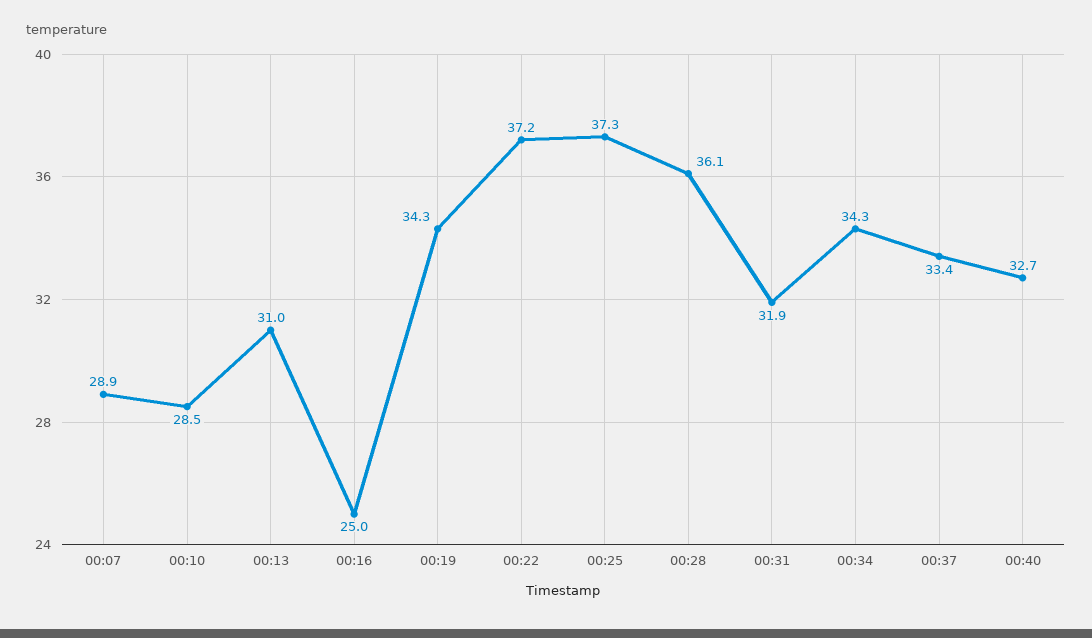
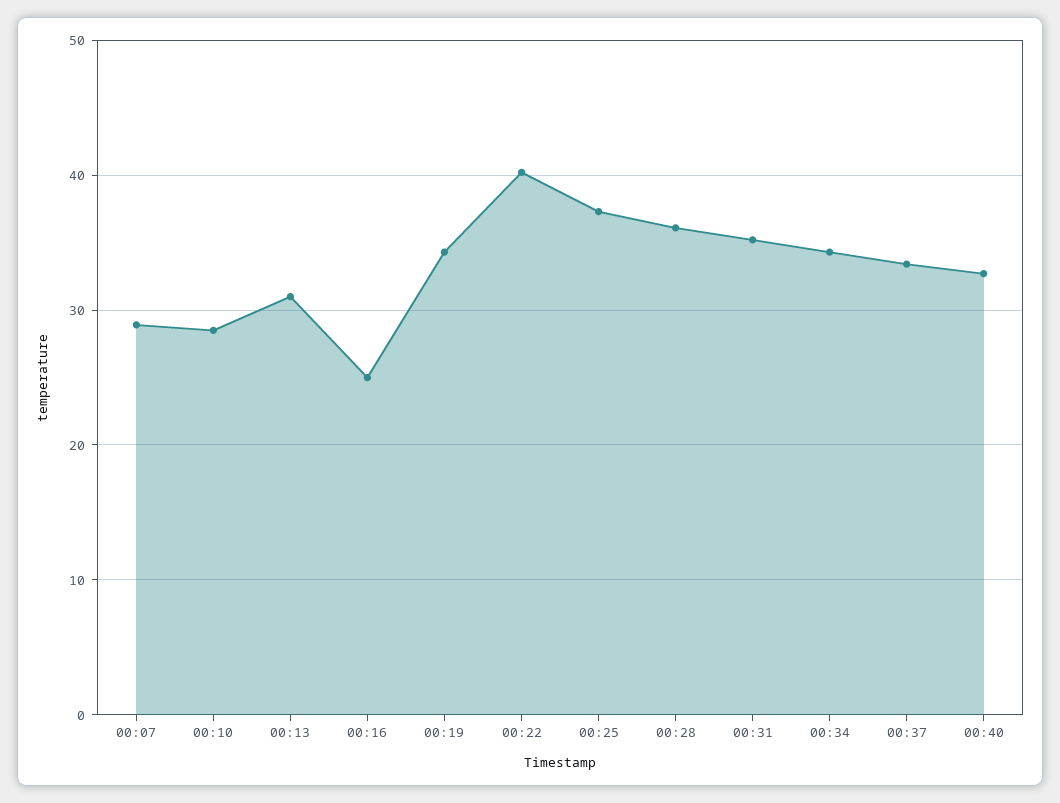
00:22: 37.2 -> 40
00:31: 31.9 -> 35

